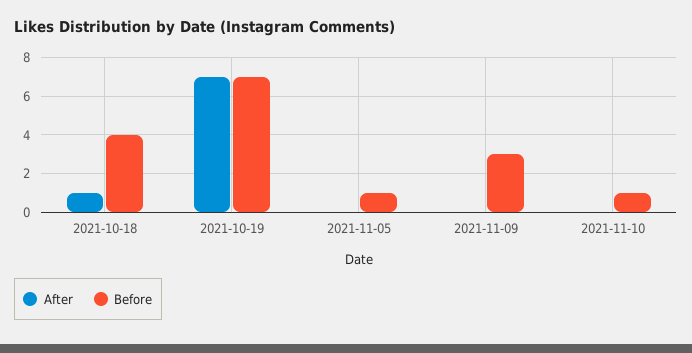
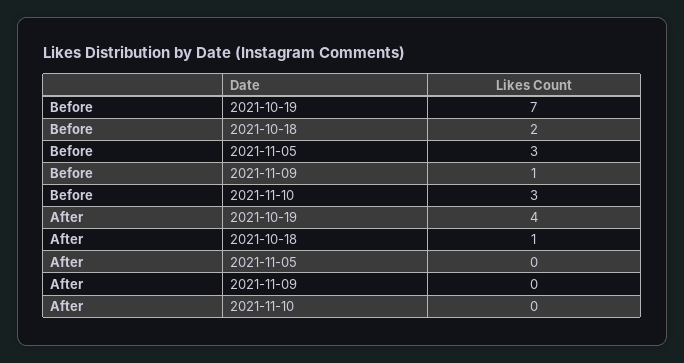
Before, 2021-10-18: 4 -> 2
After, 2021-10-19: 7 -> 4
Before, 2021-11-05: 1 -> 3
Before, 2021-11-09: 3 -> 1
Before, 2021-11-10: 1 -> 3

